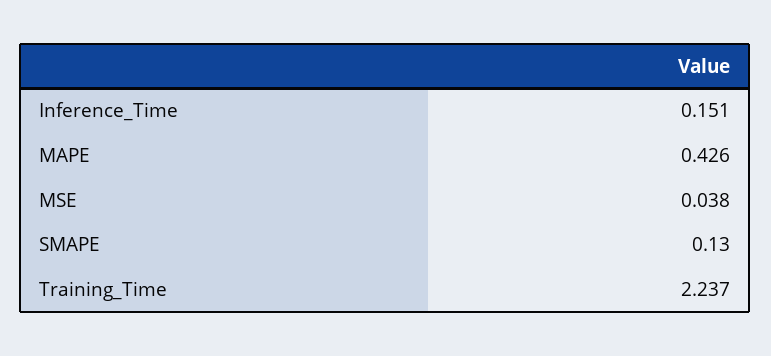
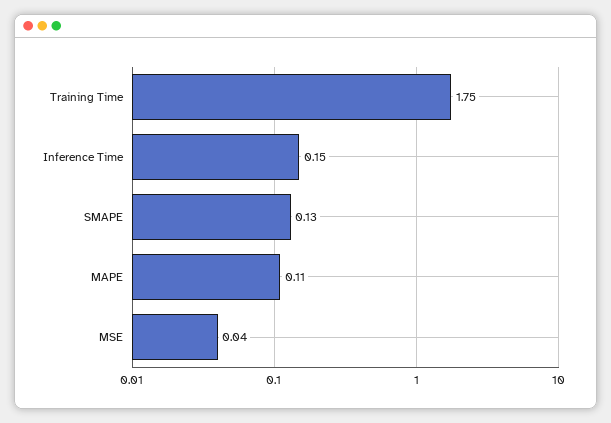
MAPE: 0.426 -> 0.11
Training_Time: 2.237 -> 1.75

